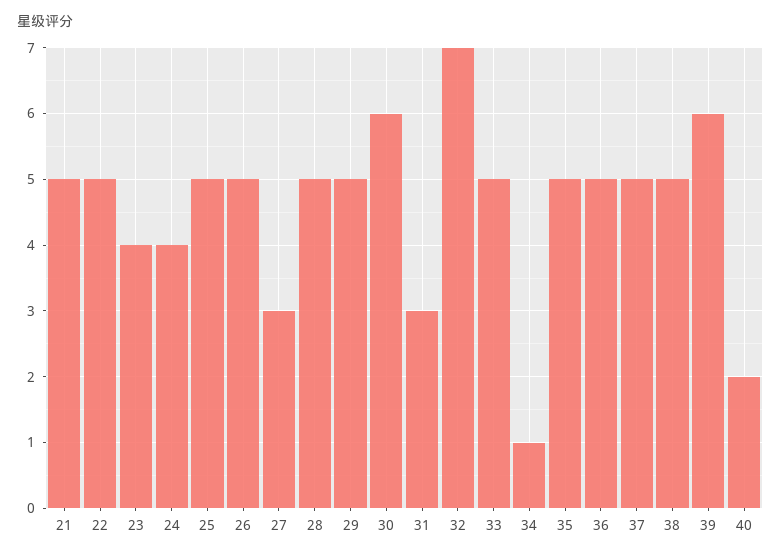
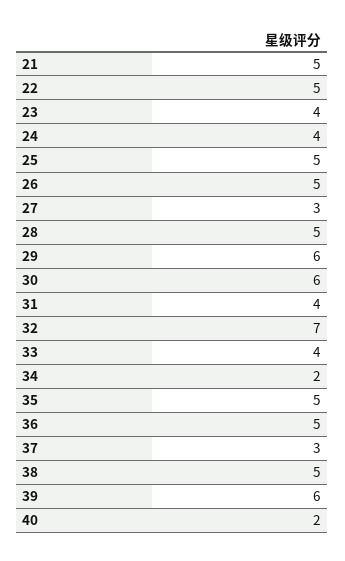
29: 5 -> 6
31: 3 -> 4
33: 5 -> 4
34: 1 -> 2
37: 5 -> 3

